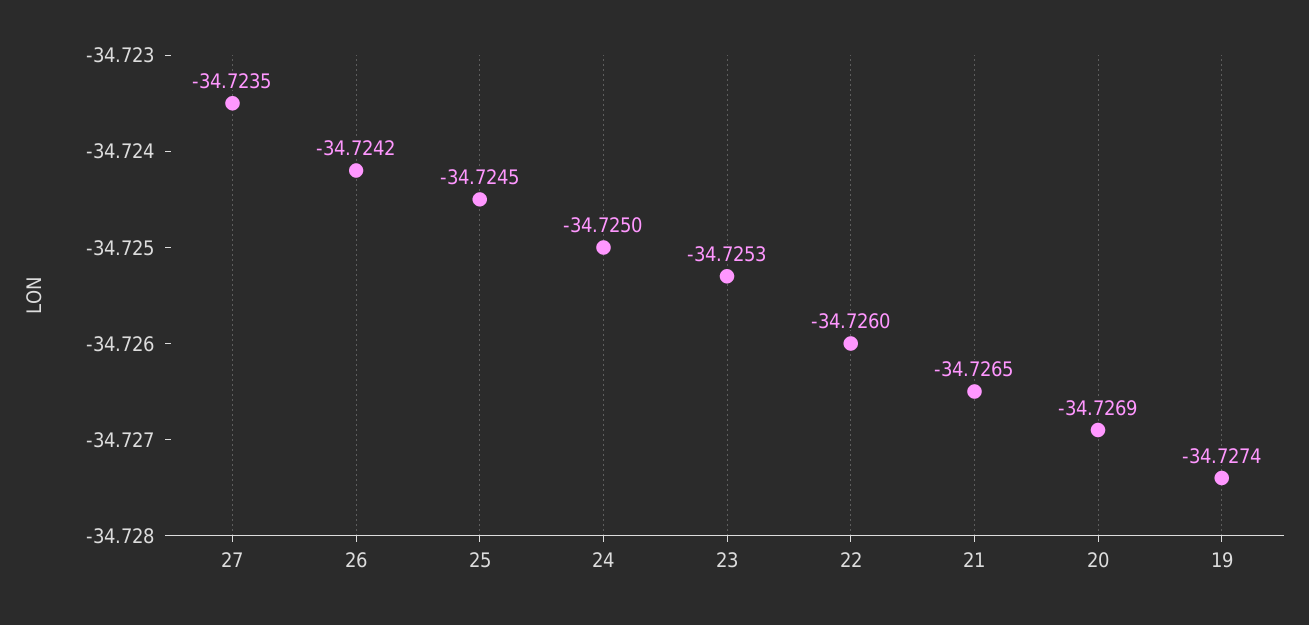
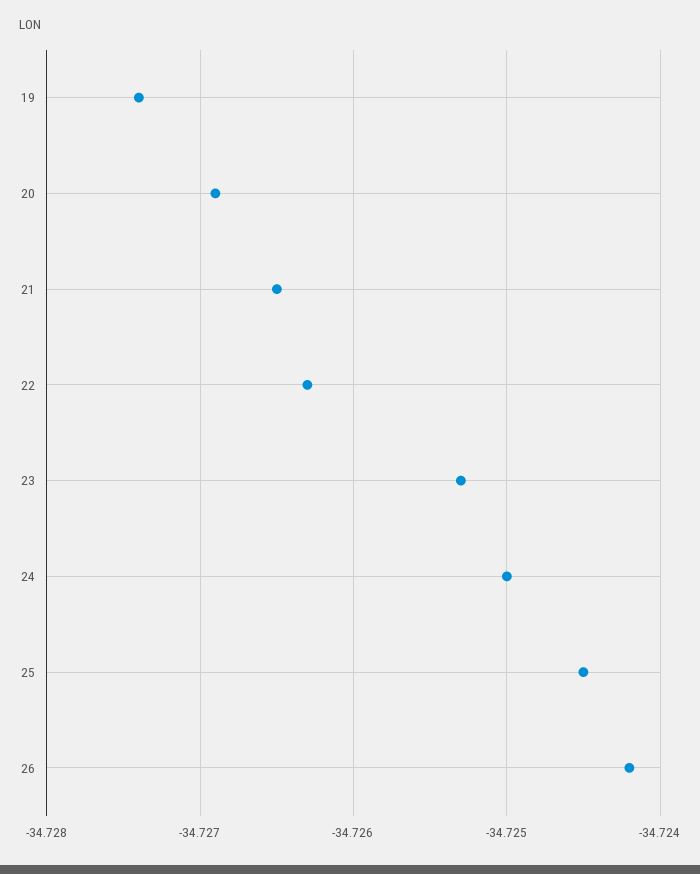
27: -34.7235 -> none
22: -34.726 -> -34.7263

